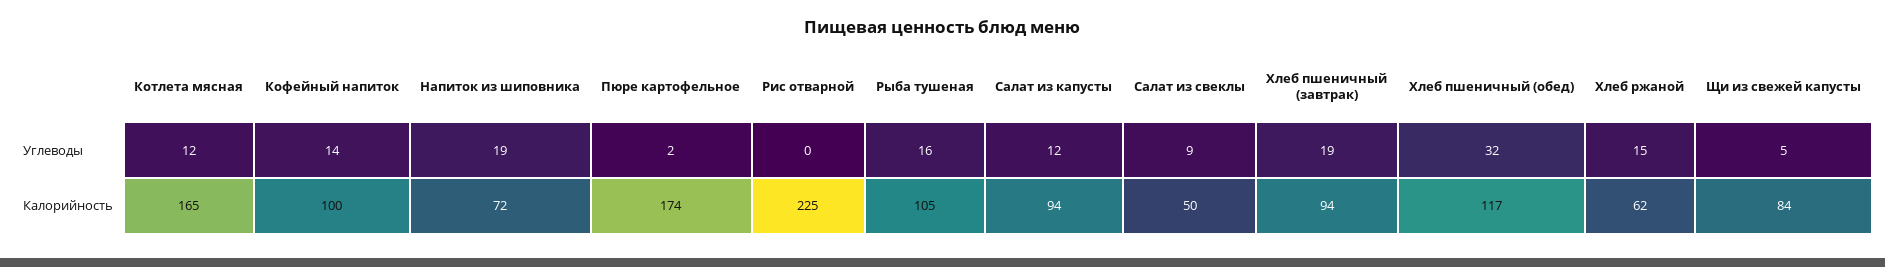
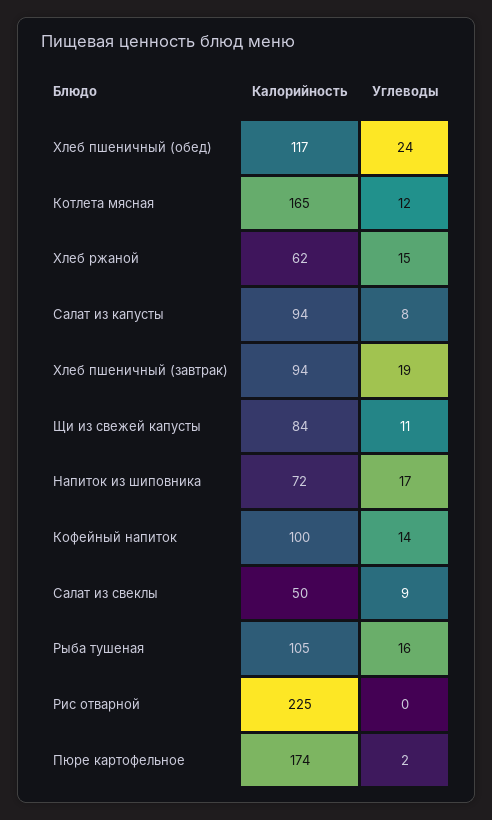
Напиток из шиповника, Углеводы: 19 -> 17
Салат из капусты, Углеводы: 12 -> 8
Хлеб пшеничный (обед), Углеводы: 32 -> 24
Щи из свежей капусты, Углеводы: 5 -> 11

